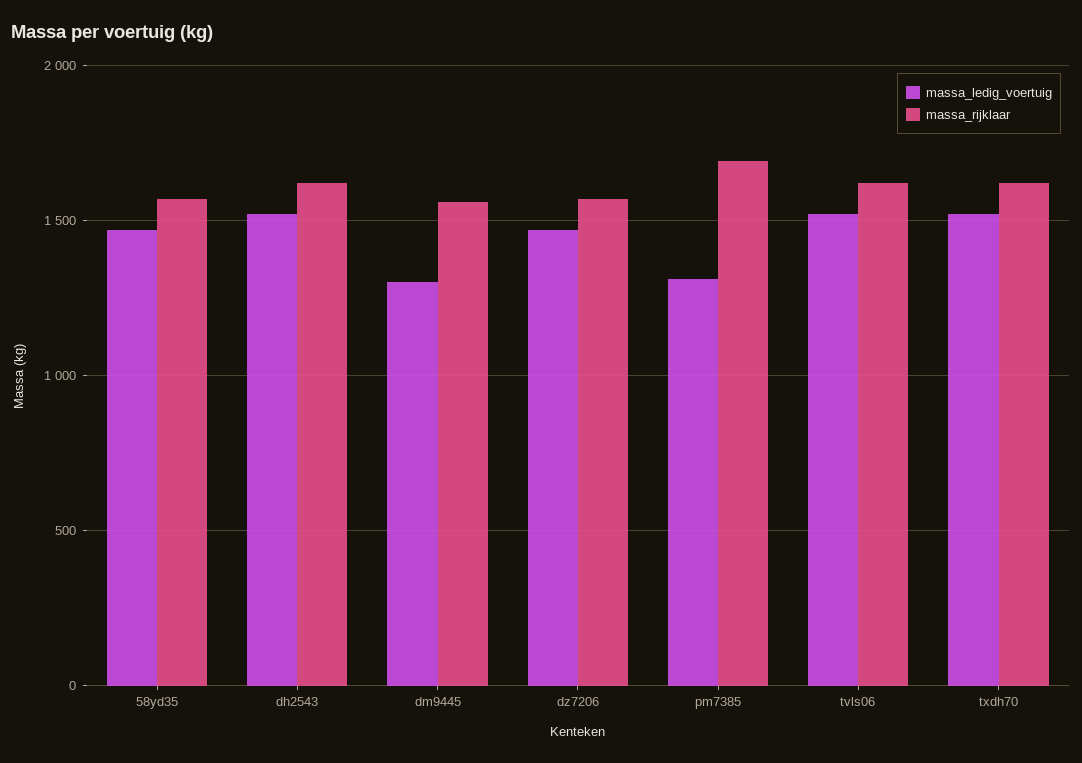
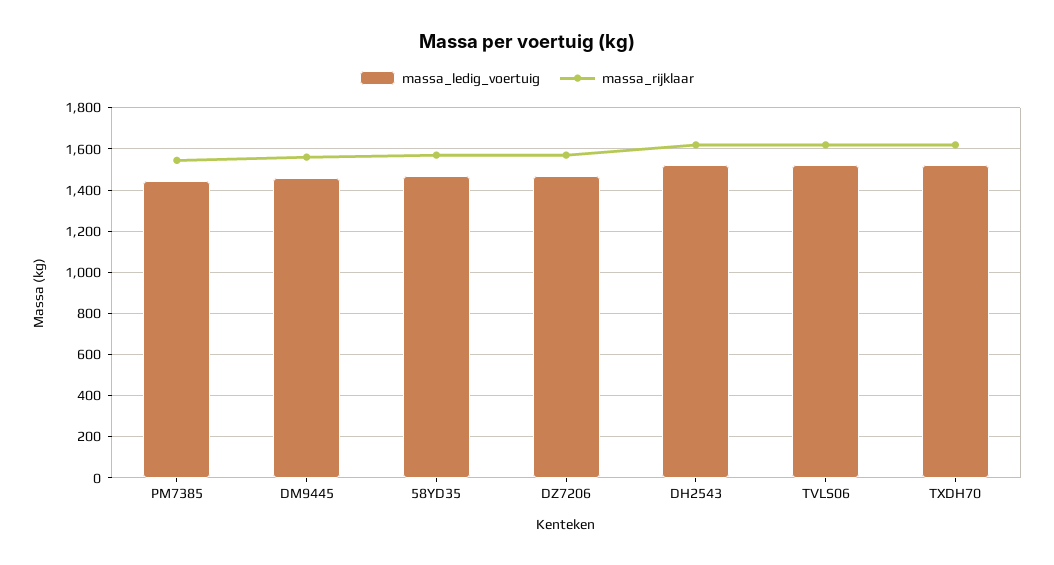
massa_ledig_voertuig, dm9445: 1300 -> 1450
massa_ledig_voertuig, pm7385: 1300 -> 1450
massa_rijklaar, pm7385: 1700 -> 1550

